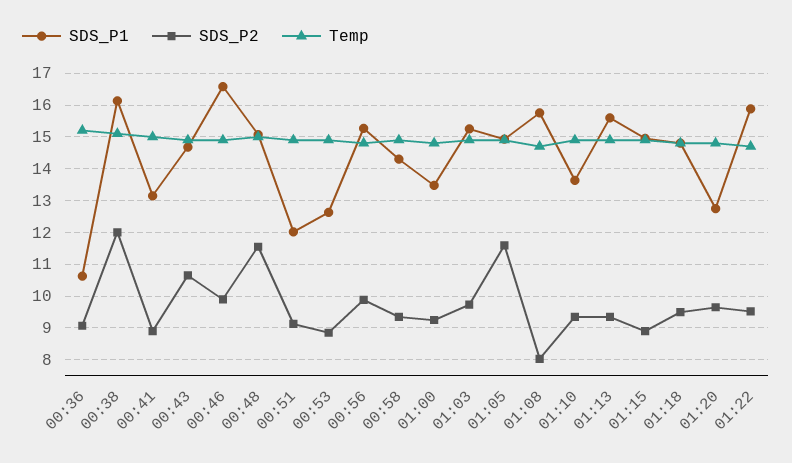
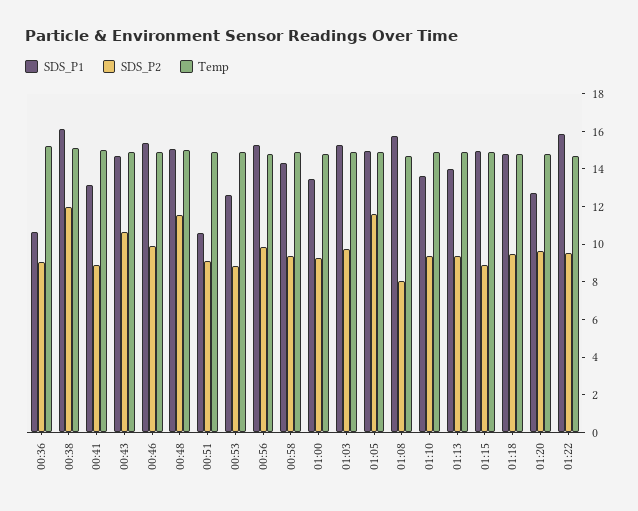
SDS_P1, 00:46: 16.6 -> 15.5
SDS_P1, 00:51: 12 -> 10.5
SDS_P1, 01:13: 15.6 -> 14

